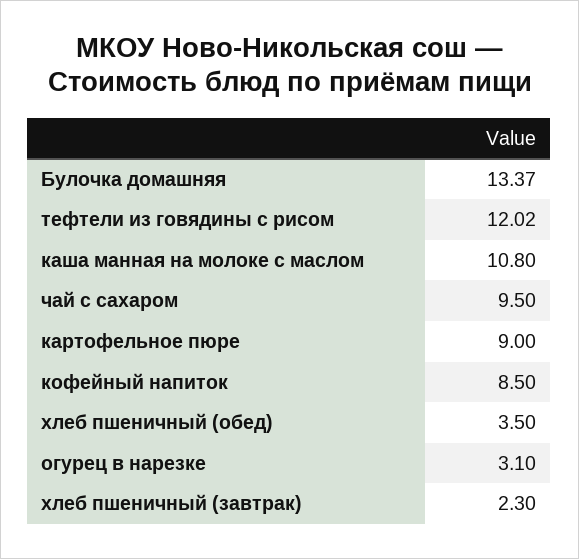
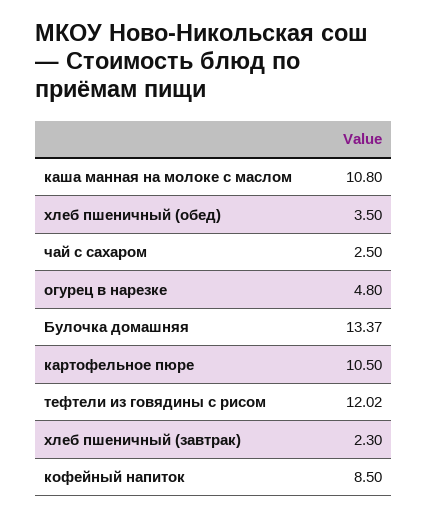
чай с сахаром: 9.5 -> 2.5
картофельное пюре: 9 -> 10.5
огурец в нарезке: 3.1 -> 4.8

